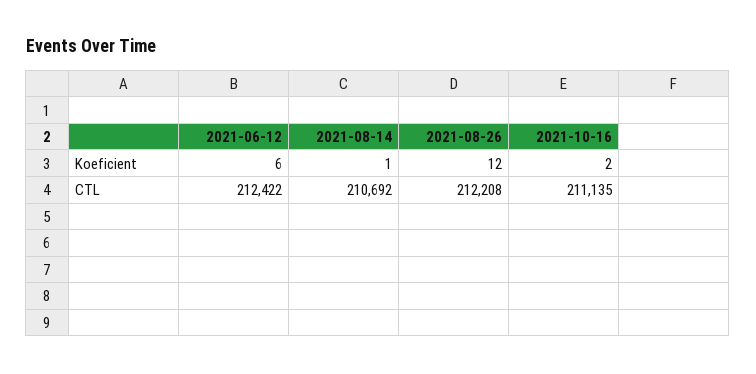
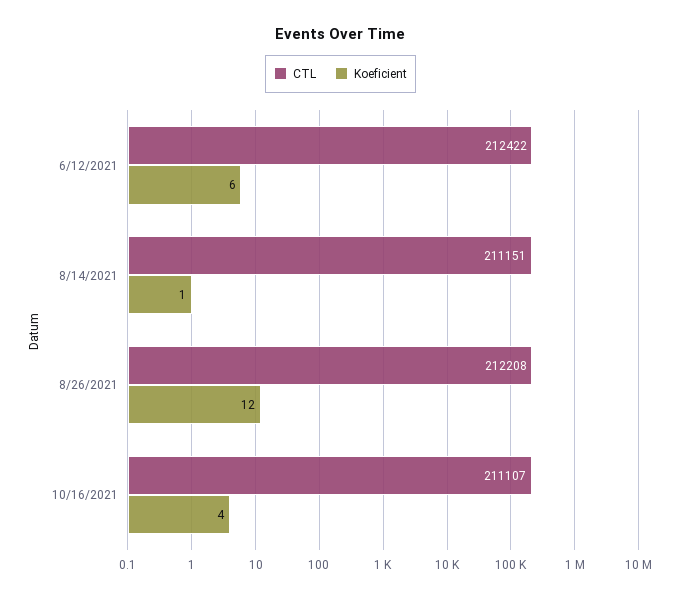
Koeficient, 2021-10-16: 2 -> 4
CTL, 2021-08-14: 210692 -> 211151
CTL, 2021-10-16: 211135 -> 211107

